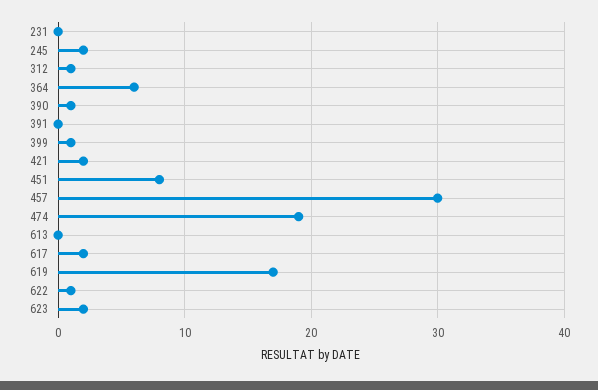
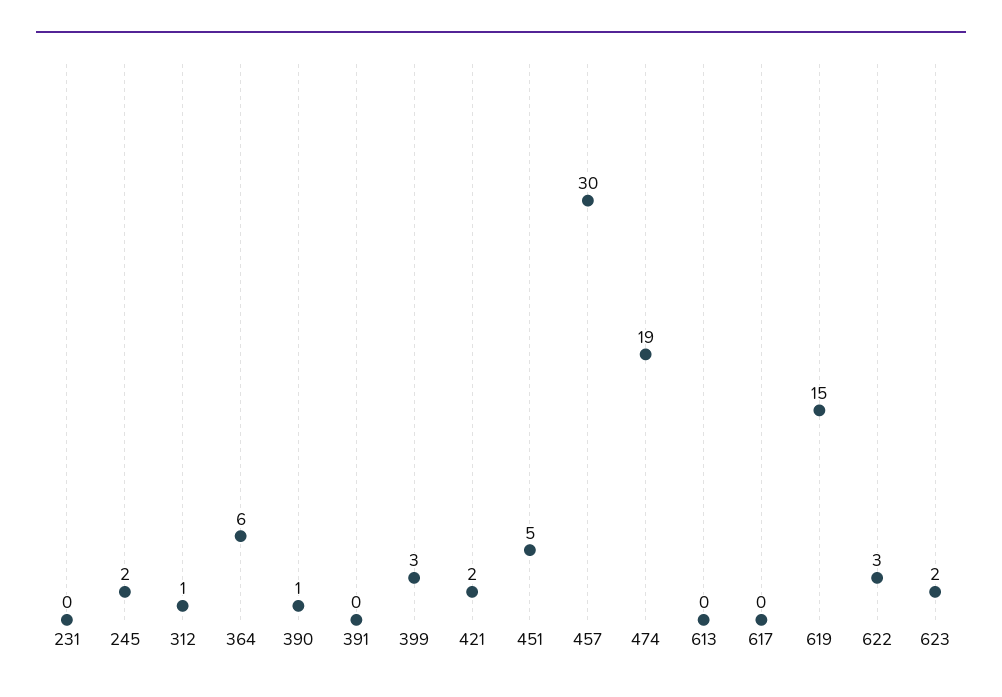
399: 1 -> 3
451: 8 -> 5
617: 2 -> 0
619: 17 -> 15
622: 1 -> 3

